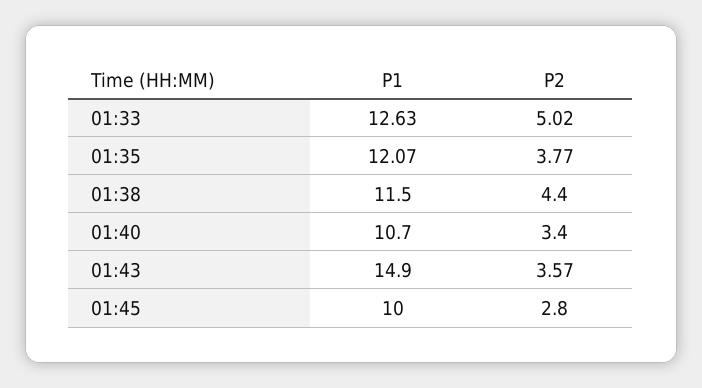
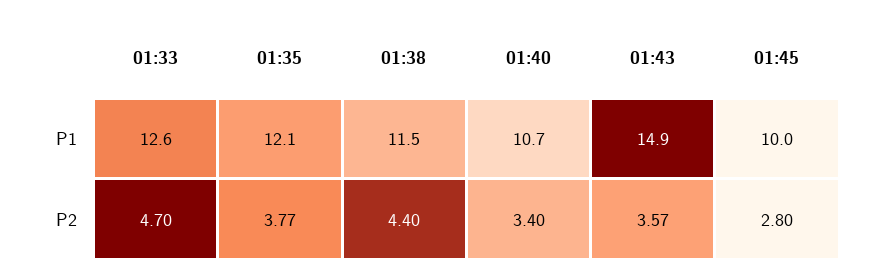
P2, 01:33: 5.02 -> 4.7

